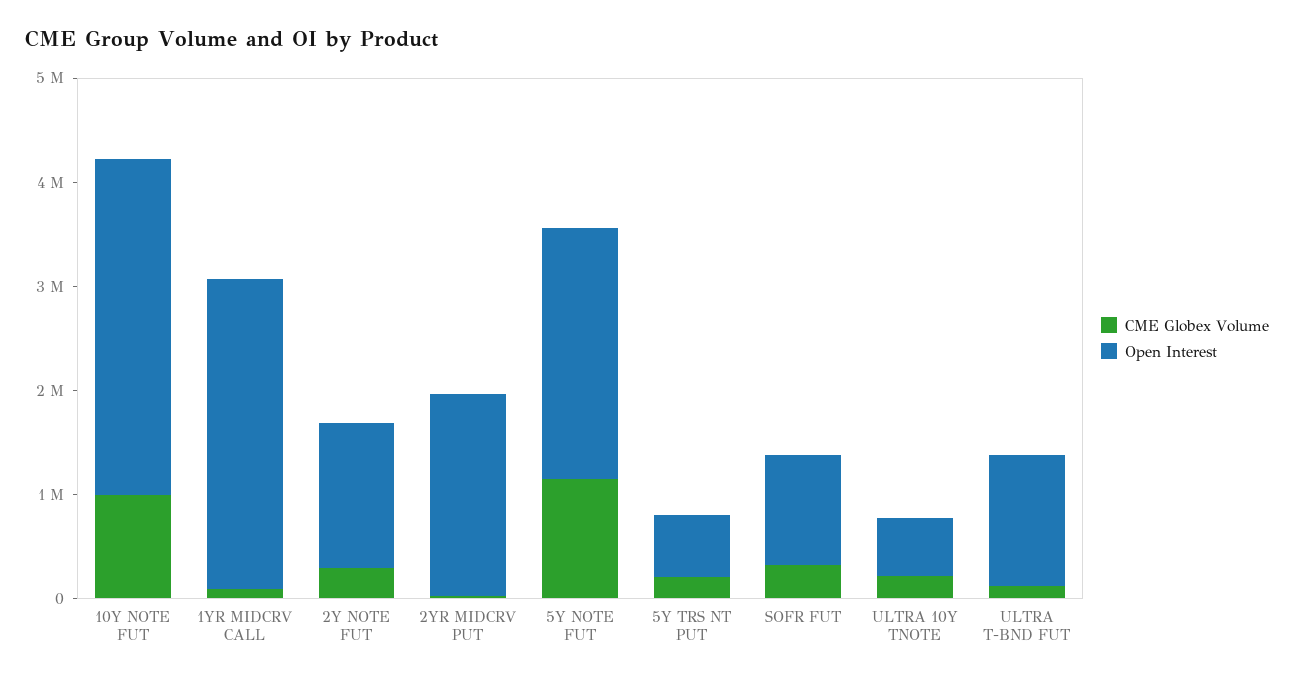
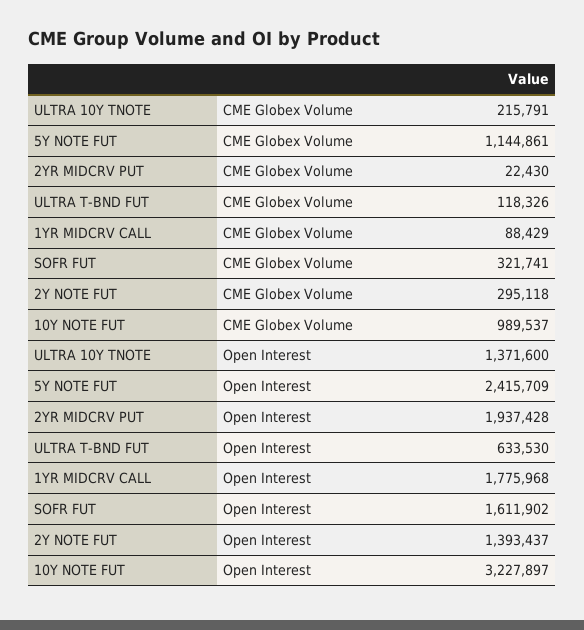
Open Interest, 1YR MIDCRV CALL: 3000000 -> 1775968
CME Globex Volume, 5Y TRS NT PUT: 200000 -> none
Open Interest, 5Y TRS NT PUT: 600000 -> none
Open Interest, SOFR FUT: 1000000 -> 1611902
Open Interest, ULTRA 10Y TNOTE: 600000 -> 1371600
Open Interest, ULTRA T-BND FUT: 1200000 -> 633530

